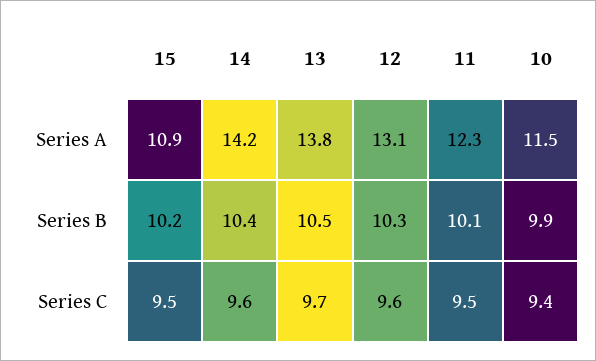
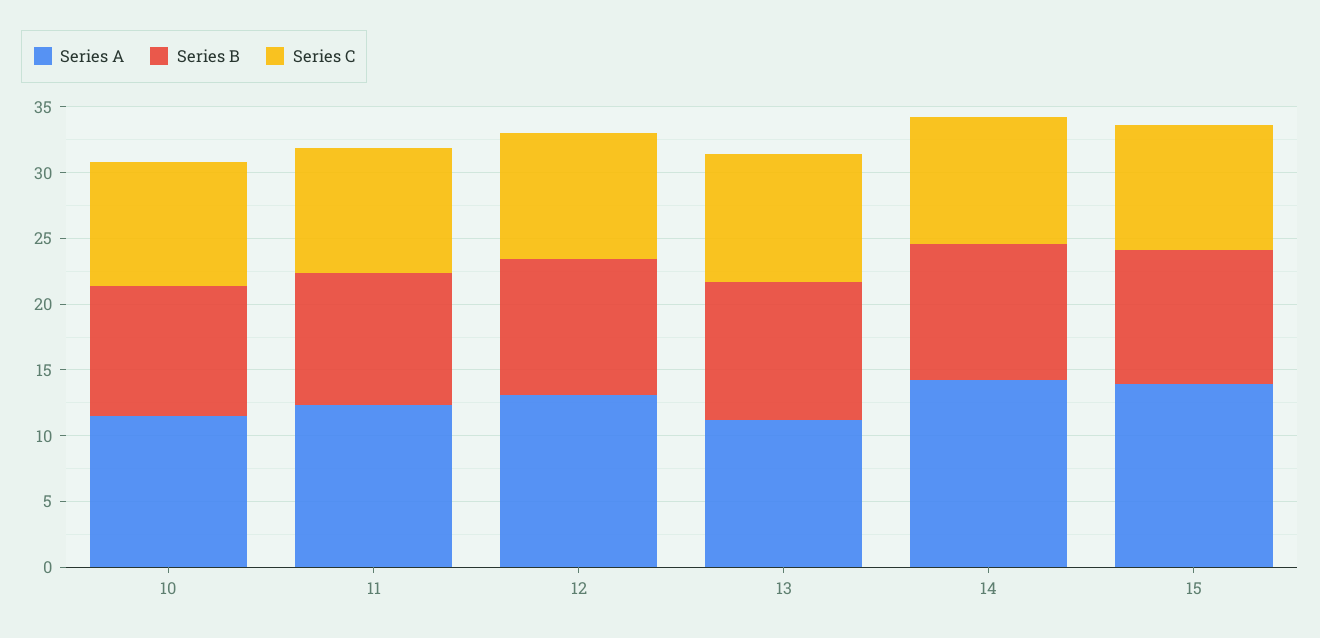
Series A, 15: 10.9 -> 14
Series A, 13: 13.8 -> 11

